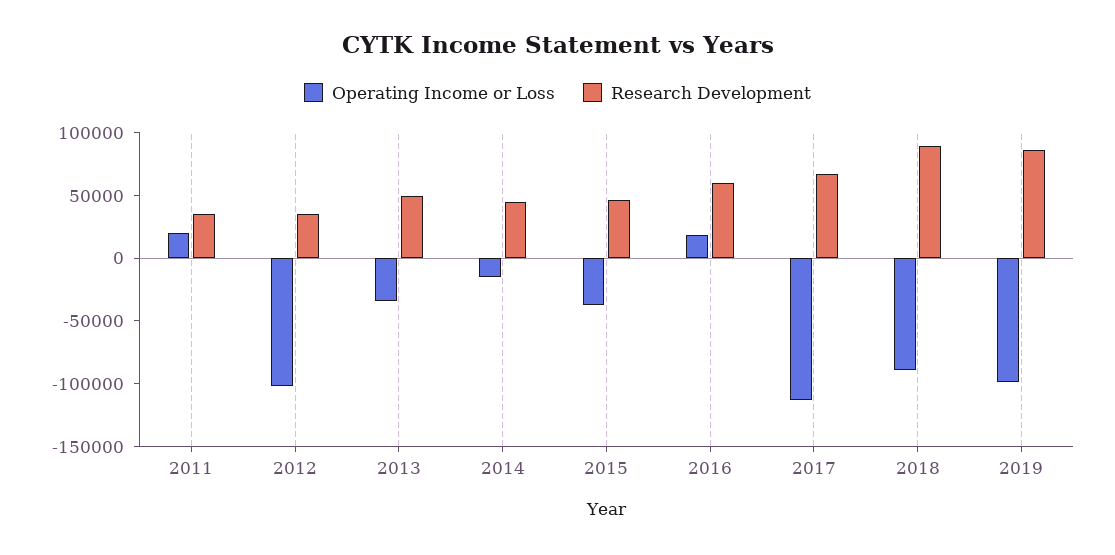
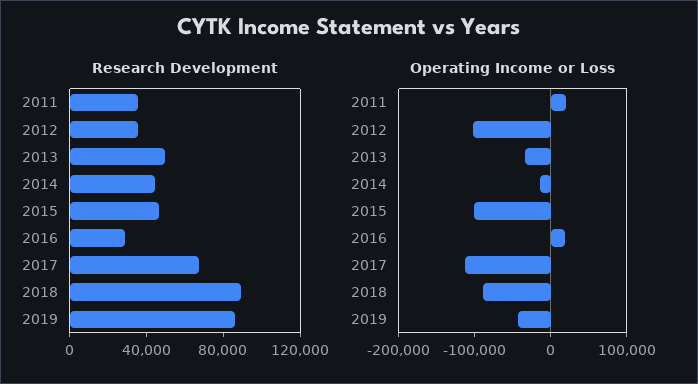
Operating Income or Loss, 2015: -40000 -> -100000
Research Development, 2016: 60000 -> 30000
Operating Income or Loss, 2019: -100000 -> -40000

